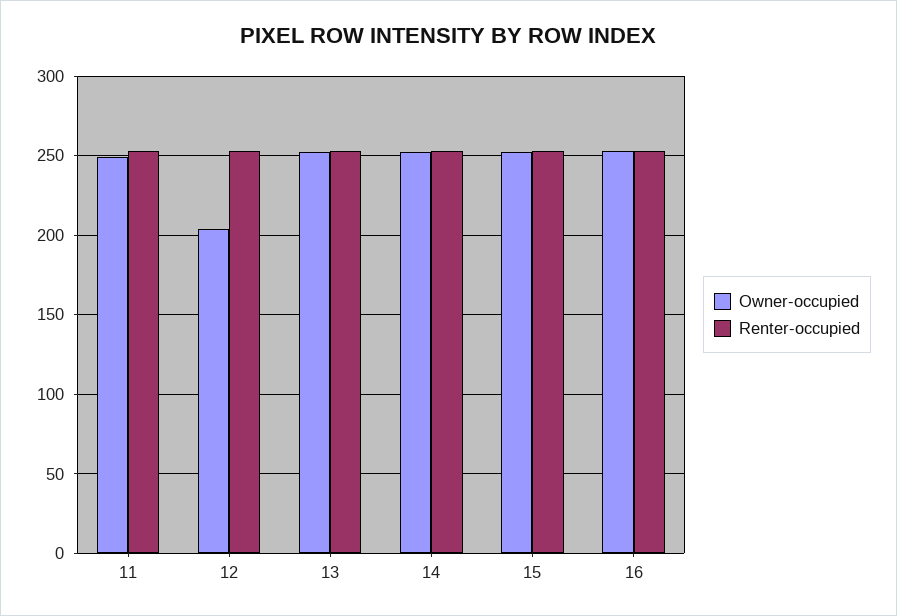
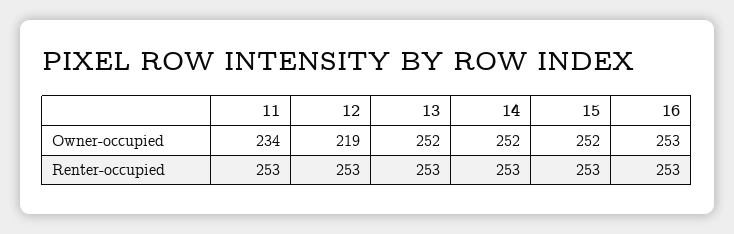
Owner-occupied, 11: 250 -> 234
Owner-occupied, 12: 205 -> 219

